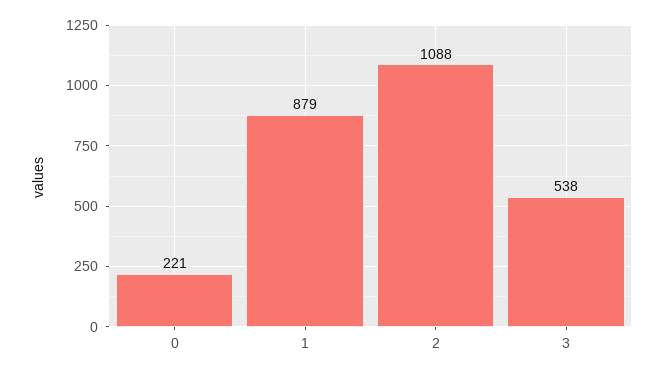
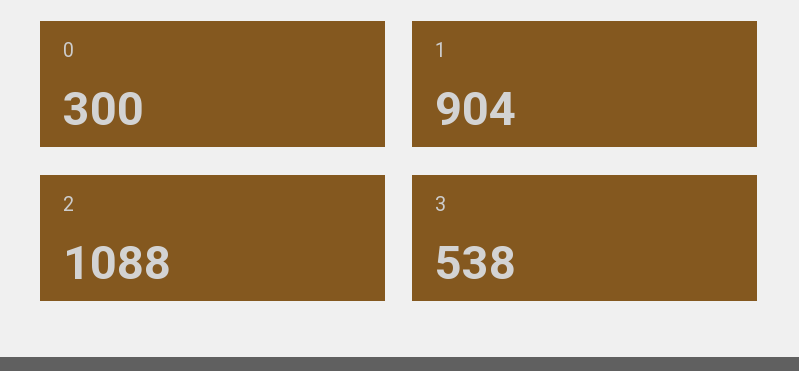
0: 221 -> 300
1: 879 -> 904

